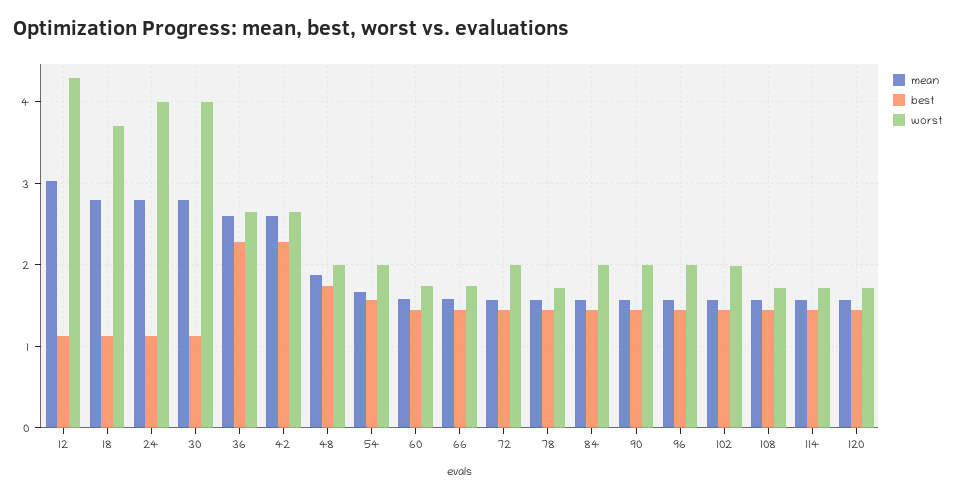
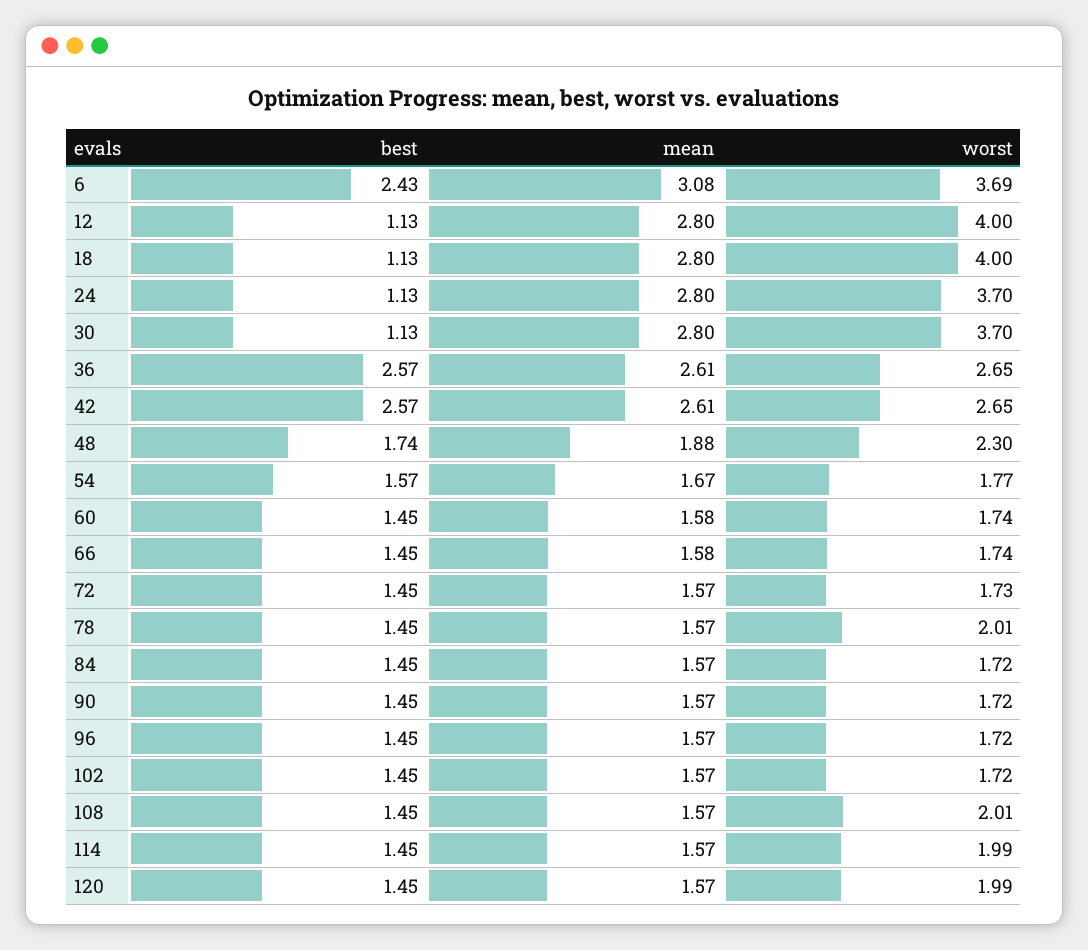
mean, 12: 3 -> 2.8
worst, 12: 4.3 -> 4
worst, 18: 3.7 -> 4
worst, 24: 4 -> 3.7
worst, 30: 4 -> 3.7
best, 36: 2.3 -> 2.57
best, 42: 2.3 -> 2.57
worst, 48: 2 -> 2.3
worst, 54: 2 -> 1.77
worst, 72: 2 -> 1.73
worst, 78: 1.7 -> 2.01
worst, 84: 2 -> 1.72
worst, 90: 2 -> 1.72
worst, 96: 2 -> 1.72
worst, 102: 2 -> 1.72
worst, 108: 1.7 -> 2.01
worst, 114: 1.7 -> 1.99
worst, 120: 1.7 -> 1.99
best, 6: none -> 2.43
mean, 6: none -> 3.08
worst, 6: none -> 3.69

